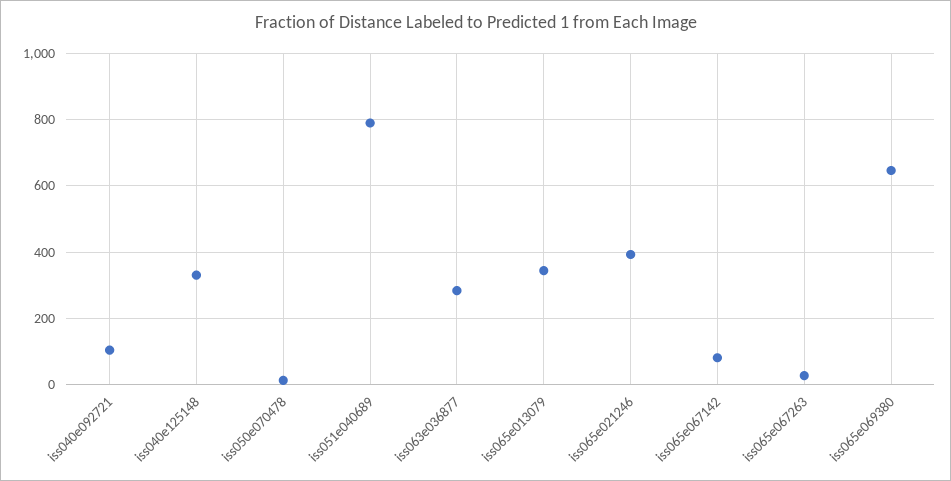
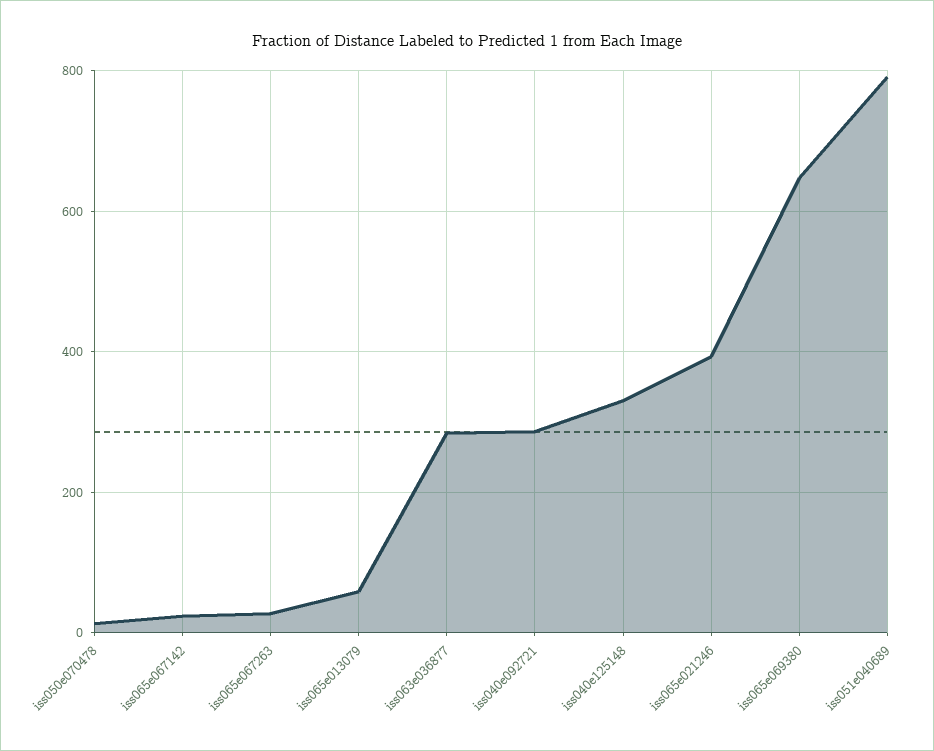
iss040e092721: 100 -> 280
iss065e013079: 340 -> 60
iss065e067142: 80 -> 20

